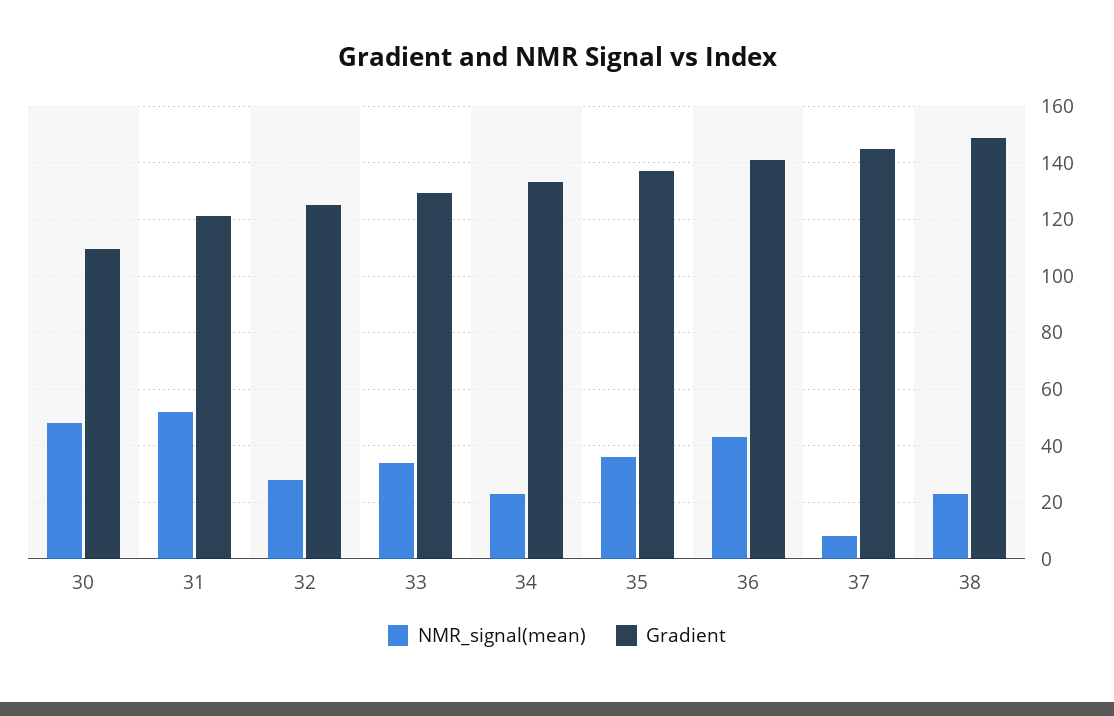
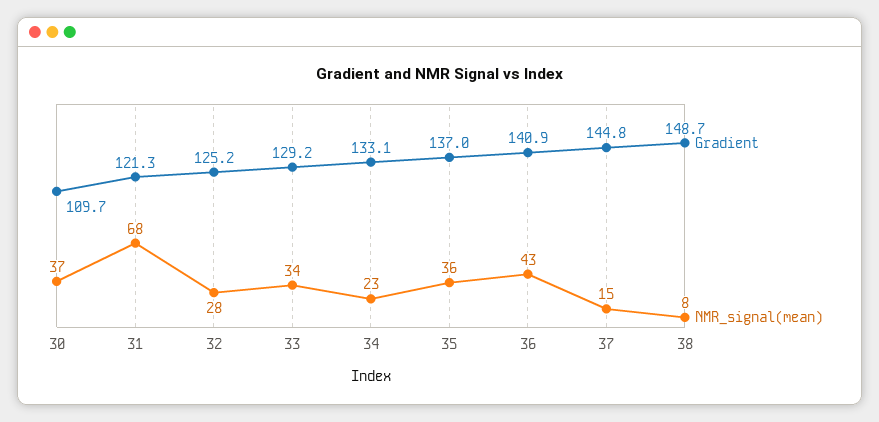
NMR_signal(mean), 30: 47.5 -> 37
NMR_signal(mean), 31: 52.5 -> 68
NMR_signal(mean), 37: 7.5 -> 15
NMR_signal(mean), 38: 22.5 -> 8

